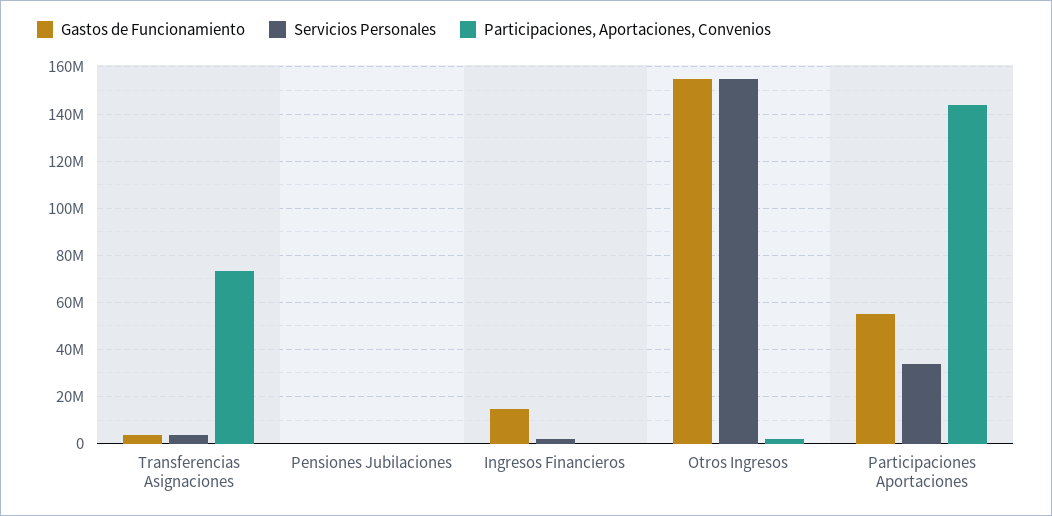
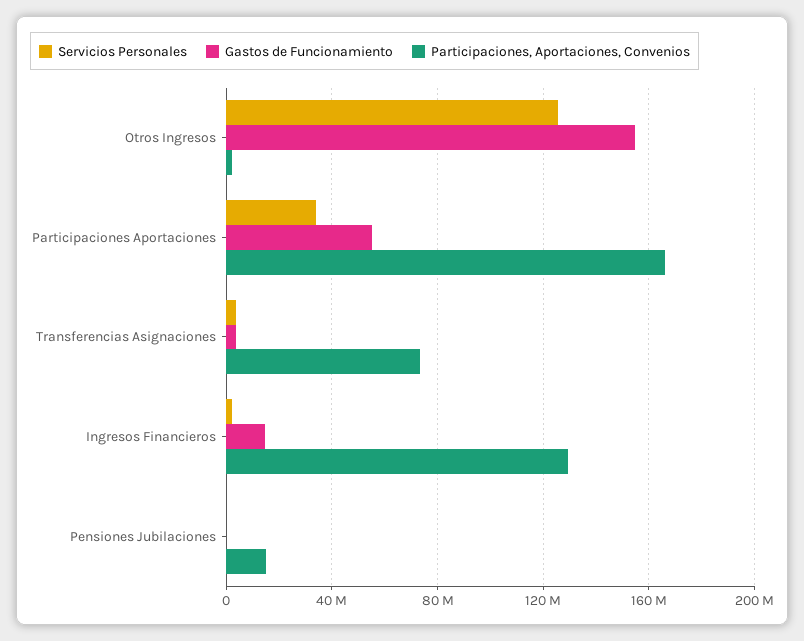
Participaciones, Aportaciones, Convenios, Pensiones Jubilaciones: 0 -> 15000000
Participaciones, Aportaciones, Convenios, Ingresos Financieros: 0 -> 130000000
Servicios Personales, Otros Ingresos: 155000000 -> 125000000
Participaciones, Aportaciones, Convenios, Participaciones Aportaciones: 145000000 -> 165000000

